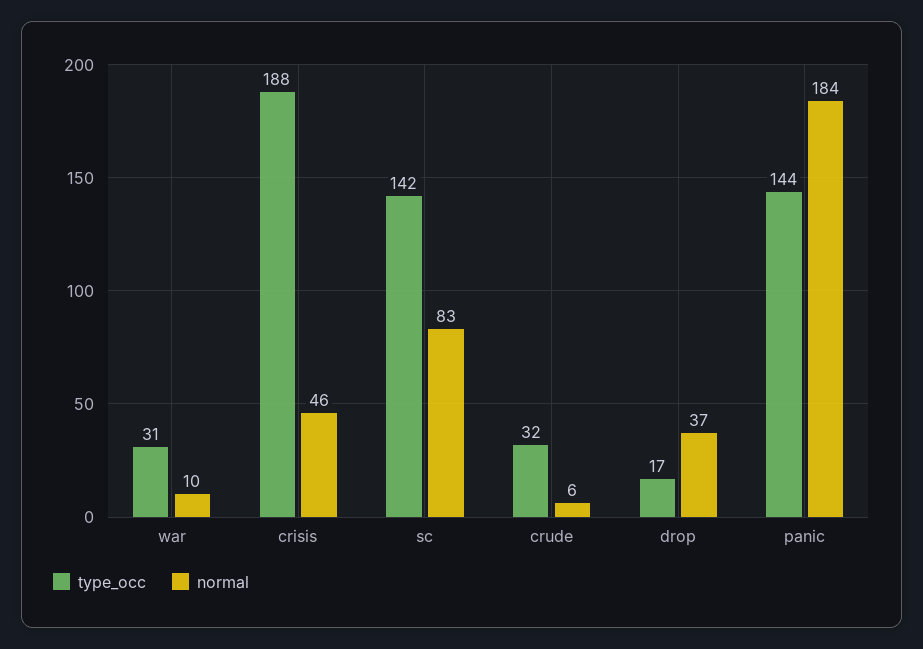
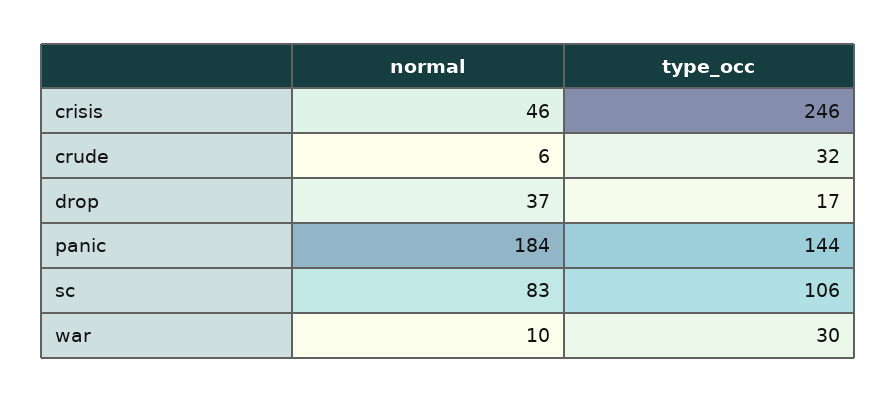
type_occ, war: 31 -> 30
type_occ, crisis: 188 -> 246
type_occ, sc: 142 -> 106

